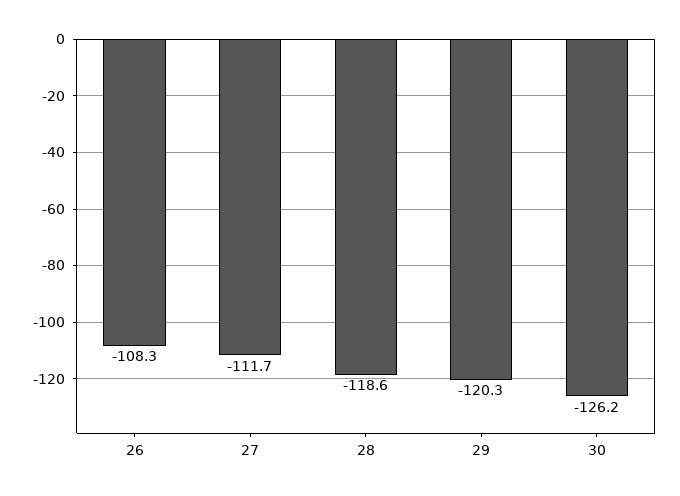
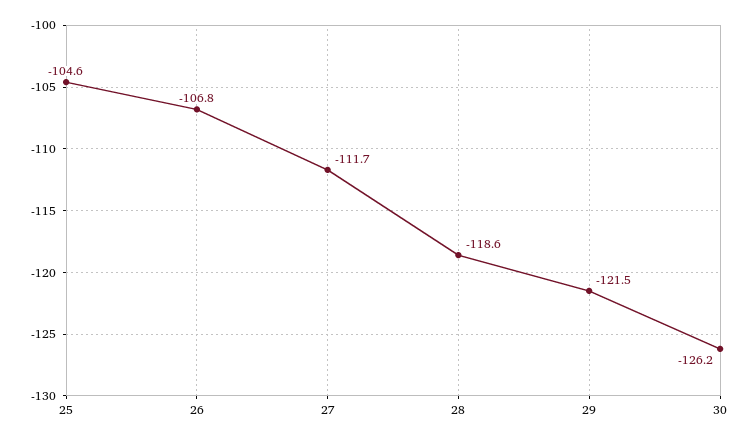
26: -108.3 -> -106.8
29: -120.3 -> -121.5
25: none -> -104.6

